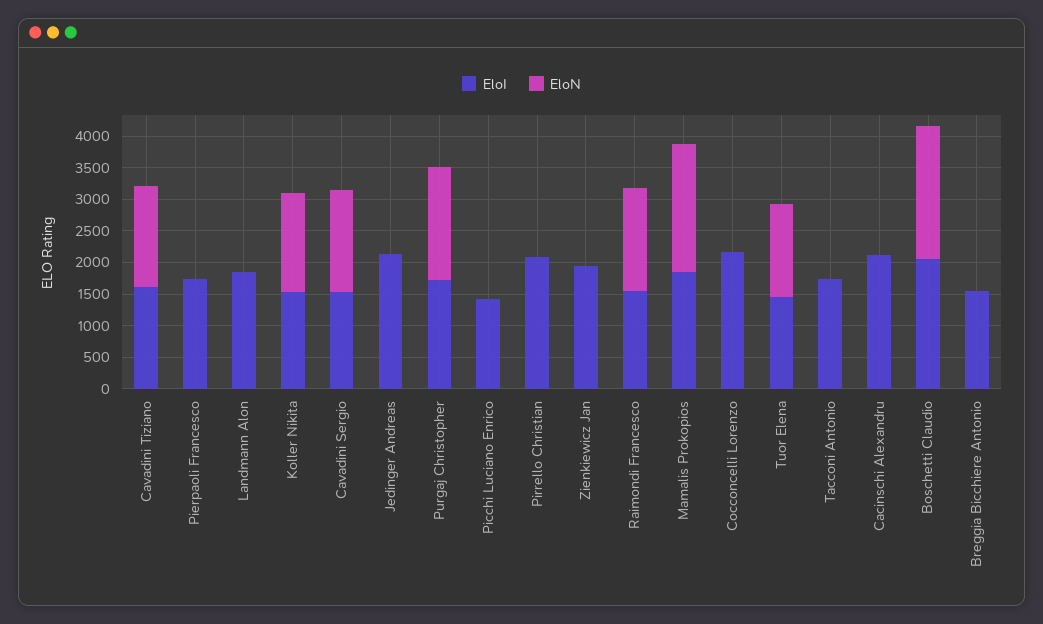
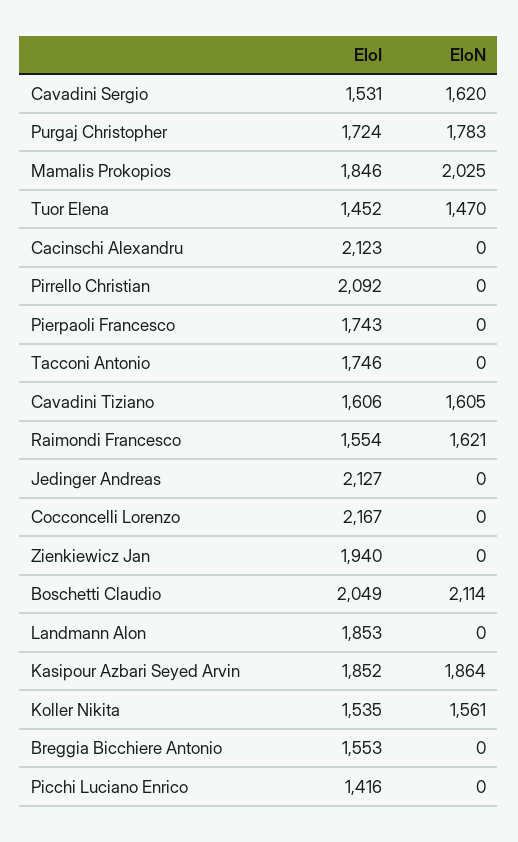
EloI, Kasipour Azbari Seyed Arvin: none -> 1852
EloN, Kasipour Azbari Seyed Arvin: none -> 1864

